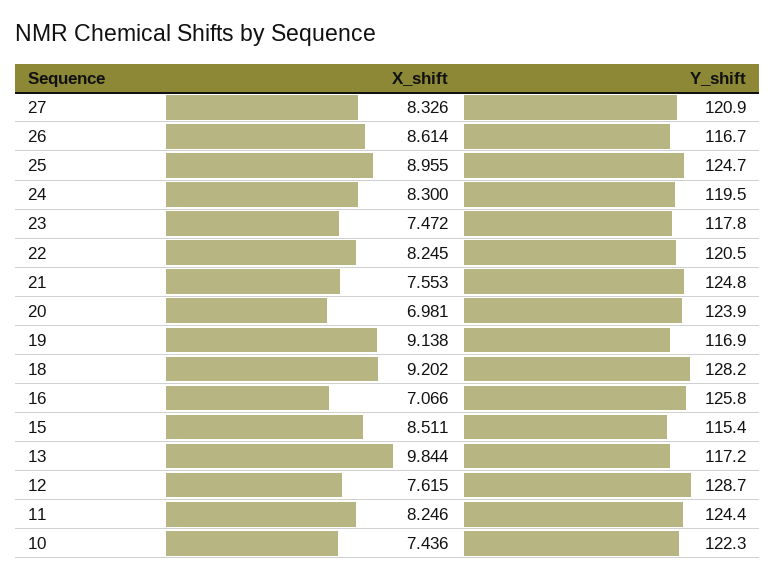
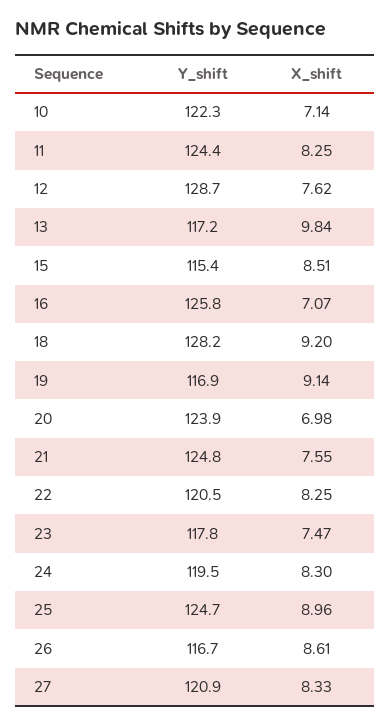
X_shift, 10: 7.436 -> 7.14

